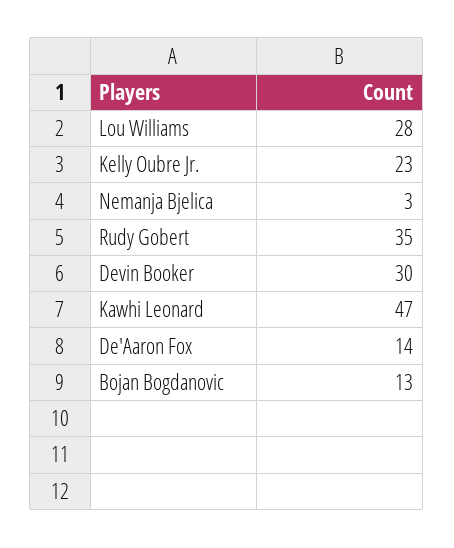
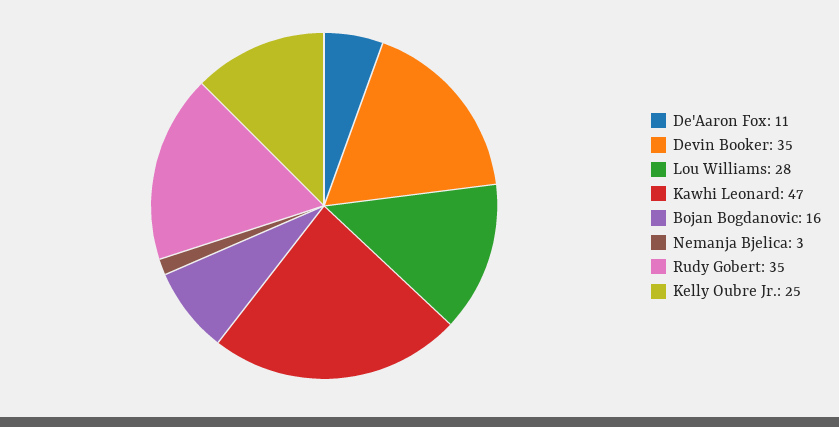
Kelly Oubre Jr.: 23 -> 25
Devin Booker: 30 -> 35
De'Aaron Fox: 14 -> 11
Bojan Bogdanovic: 13 -> 16

